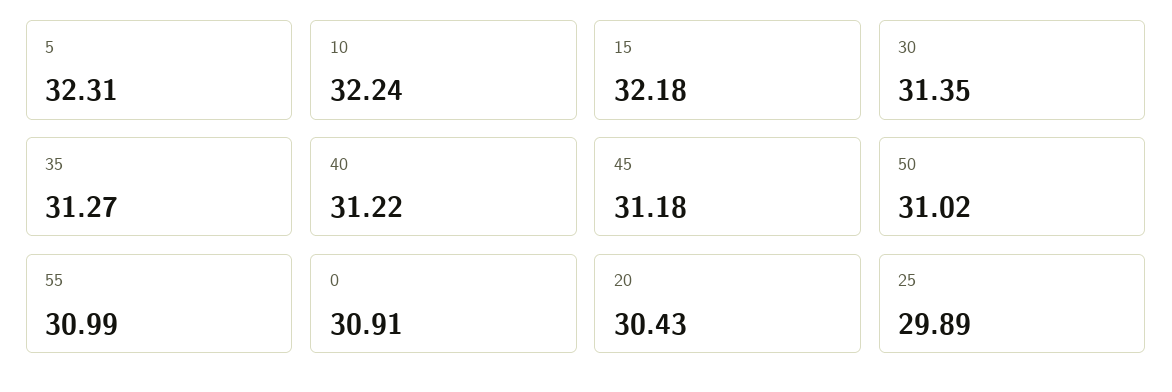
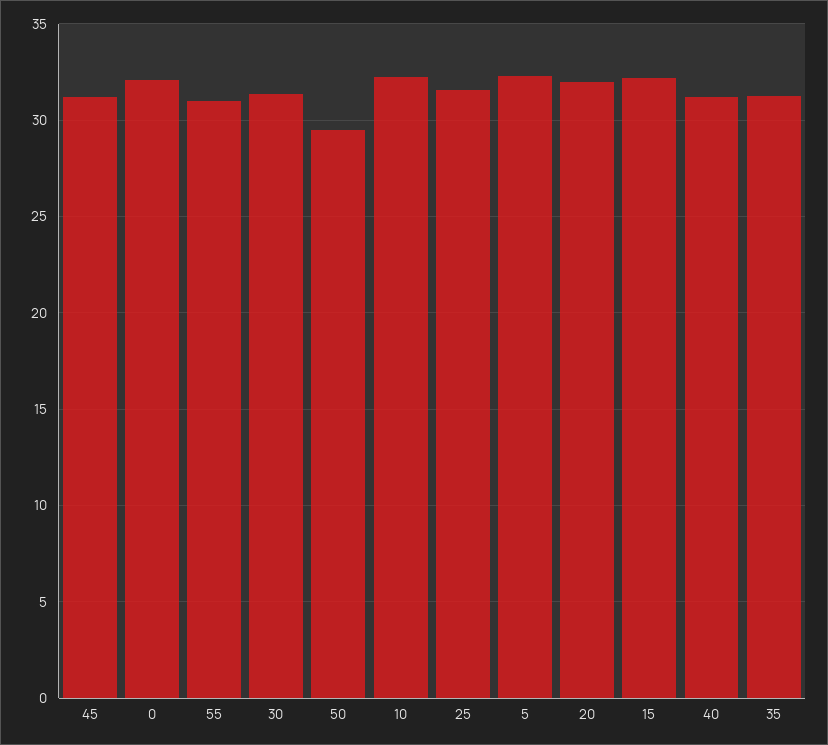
50: 31.02 -> 29.5
0: 30.91 -> 32
20: 30.43 -> 32
25: 29.89 -> 31.5

